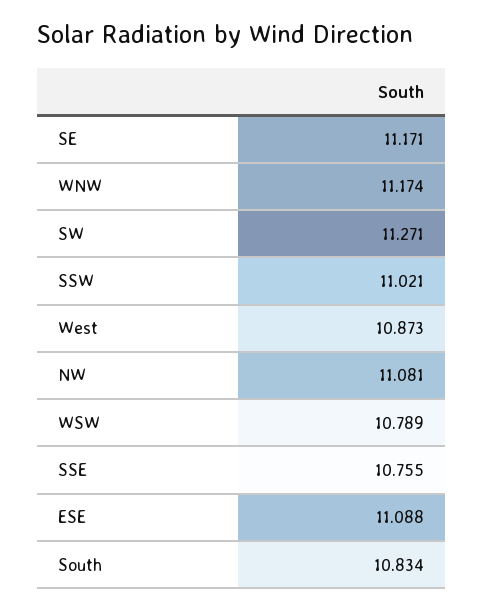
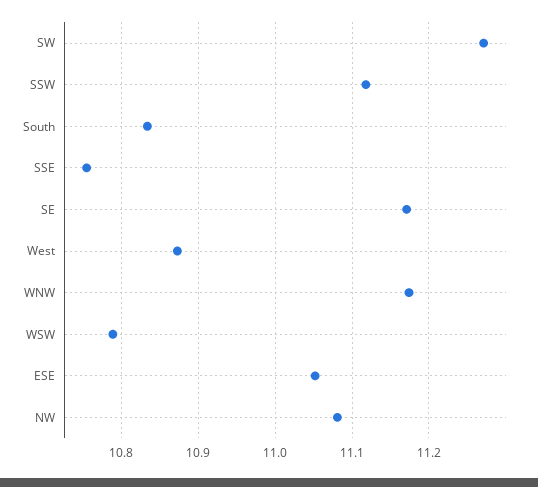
SSW: 11.021 -> 11.12
ESE: 11.088 -> 11.05

